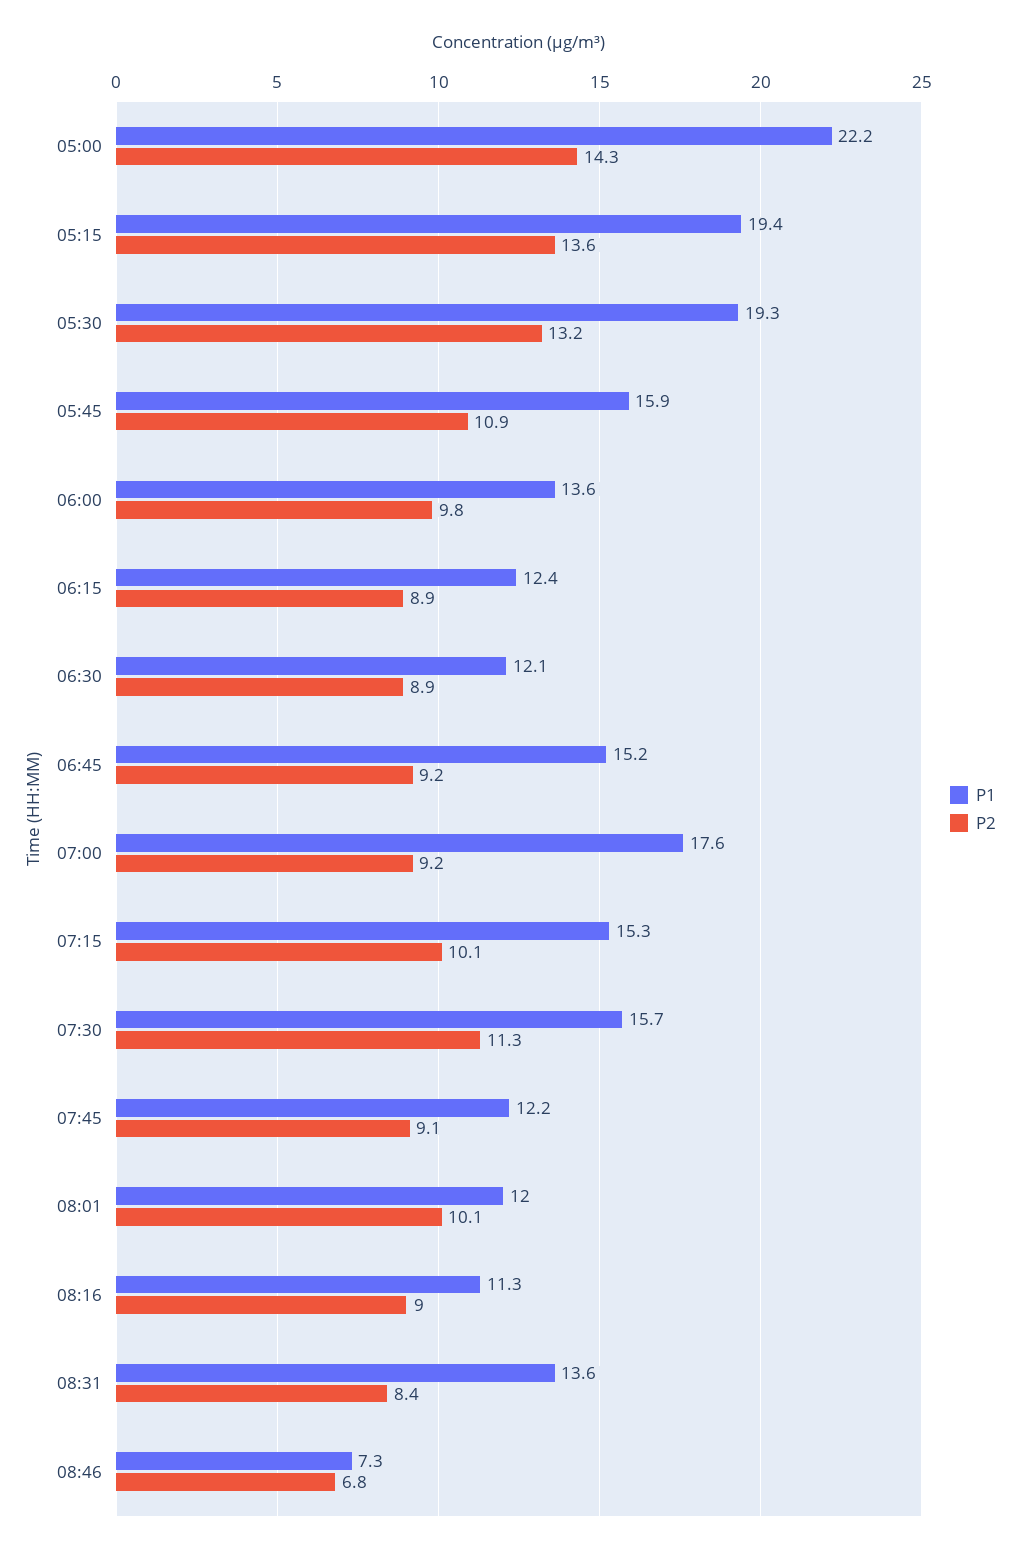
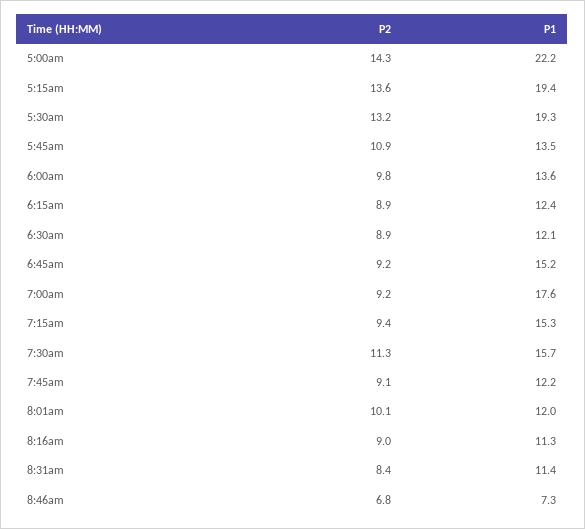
P1, 05:45: 15.9 -> 13.5
P2, 07:15: 10.1 -> 9.4
P1, 08:31: 13.6 -> 11.4

